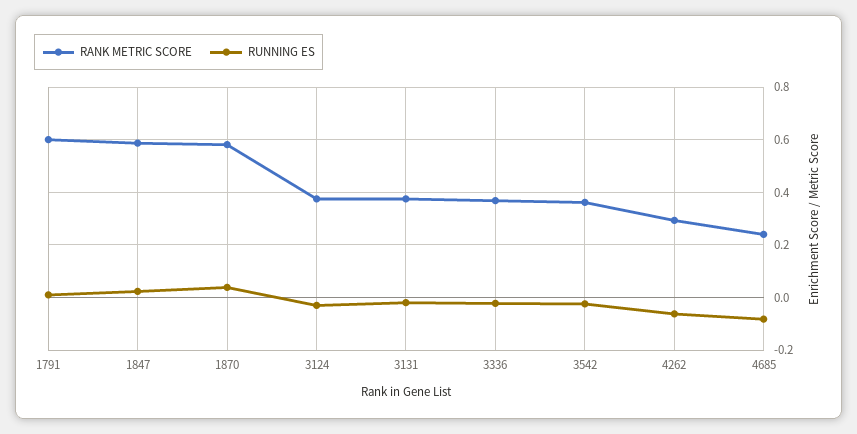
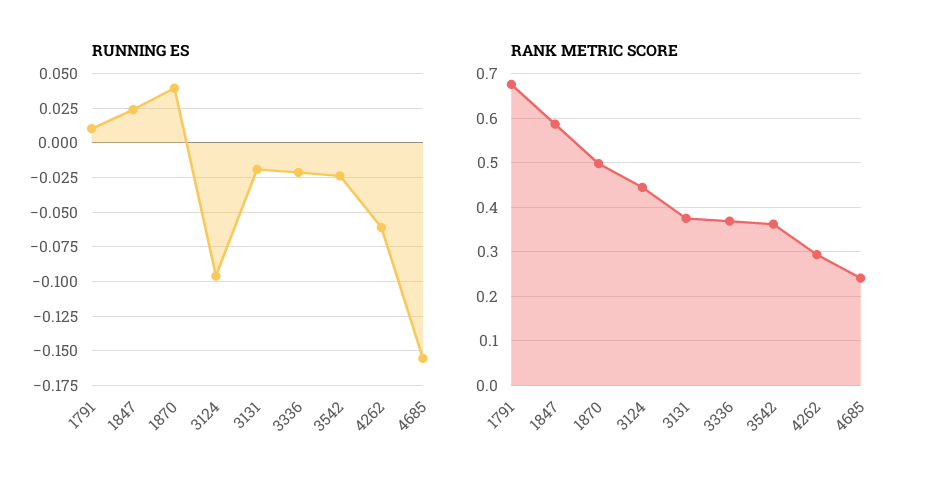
RANK METRIC SCORE, 1791: 0.6 -> 0.68
RANK METRIC SCORE, 1870: 0.575 -> 0.5
RANK METRIC SCORE, 3124: 0.375 -> 0.44
RUNNING ES, 3124: -0.025 -> -0.095
RUNNING ES, 4685: -0.075 -> -0.155

